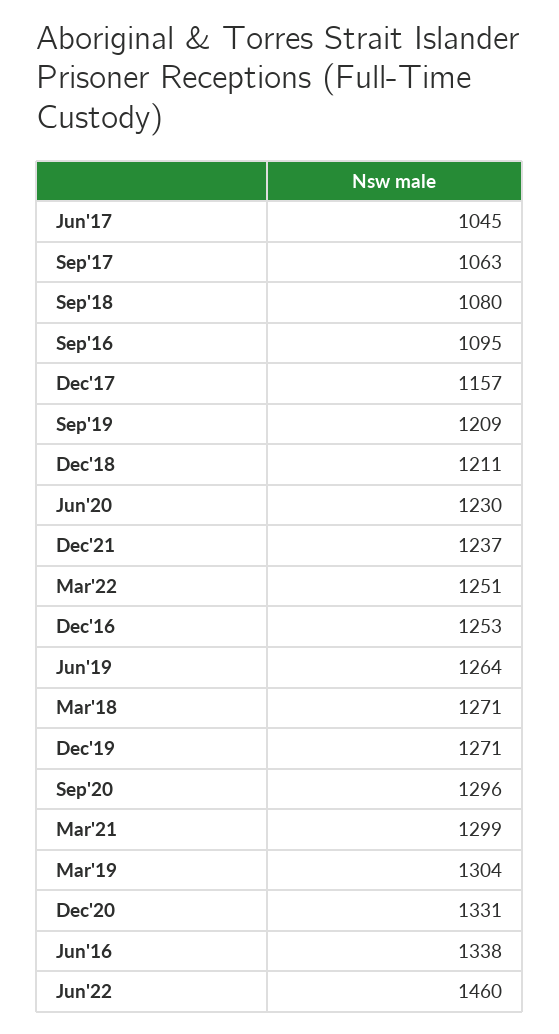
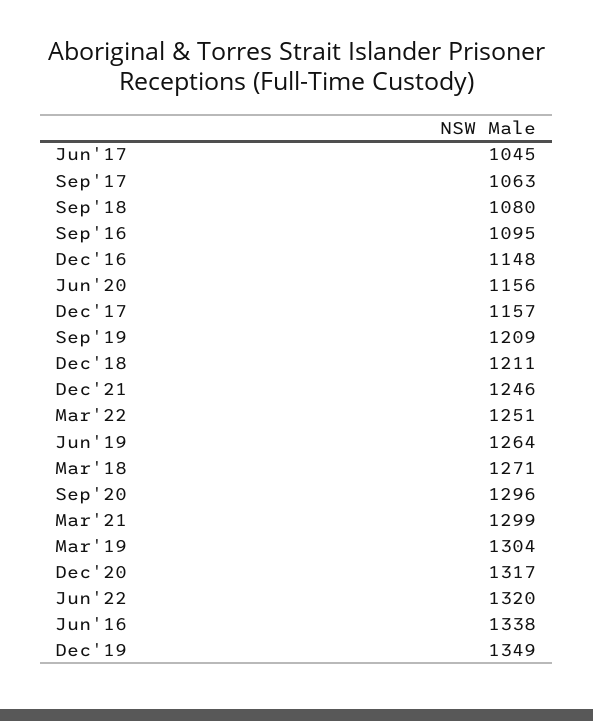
Jun'20: 1230 -> 1156
Dec'21: 1237 -> 1246
Dec'16: 1253 -> 1148
Dec'19: 1271 -> 1349
Dec'20: 1331 -> 1317
Jun'22: 1460 -> 1320

